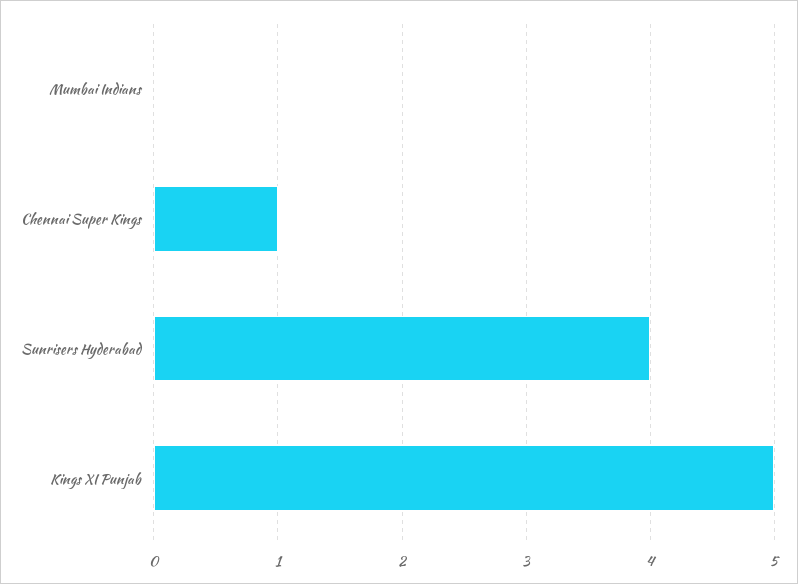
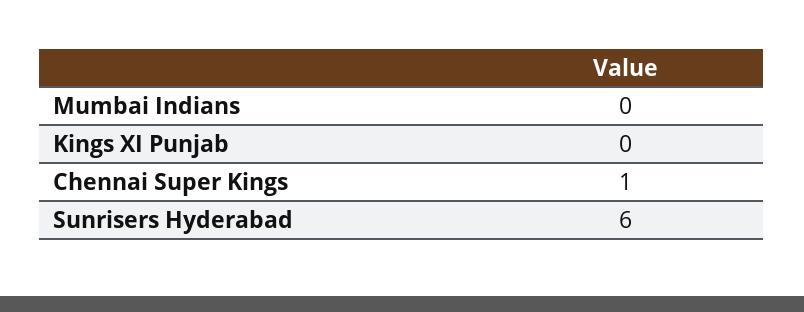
Sunrisers Hyderabad: 4 -> 6
Kings XI Punjab: 5 -> 0

